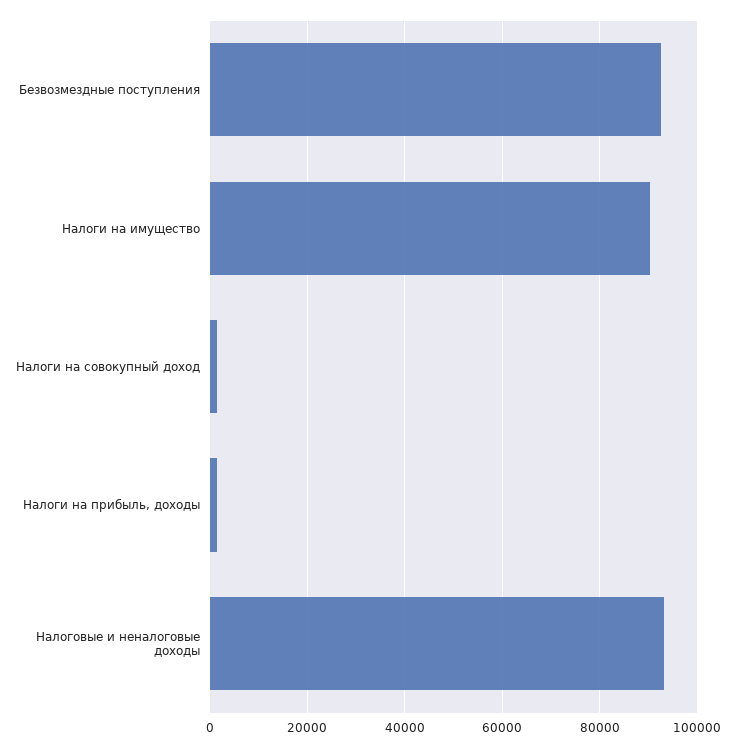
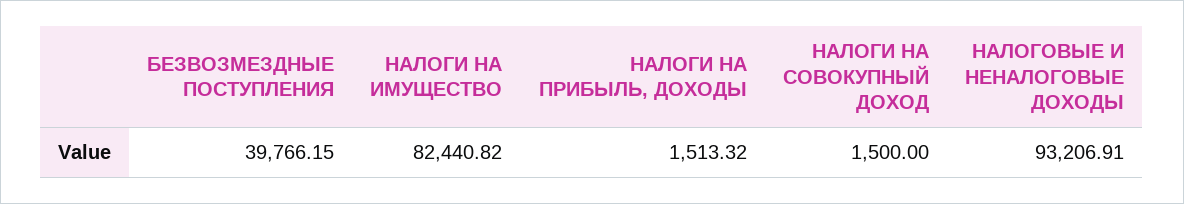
Безвозмездные поступления: 92000 -> 39766.15
Налоги на имущество: 90000 -> 82440.82

